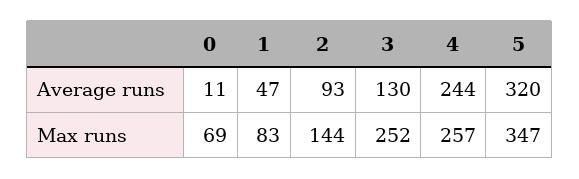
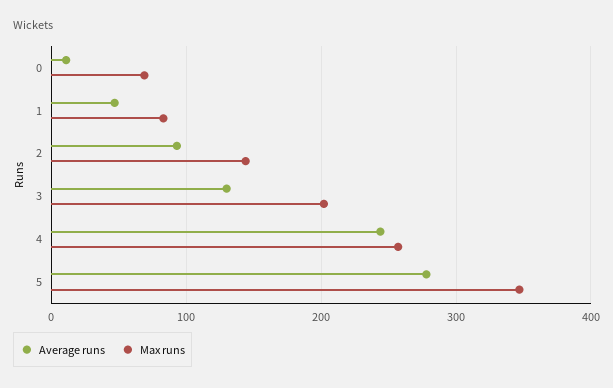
Average runs, 5: 320 -> 280
Max runs, 3: 252 -> 200

